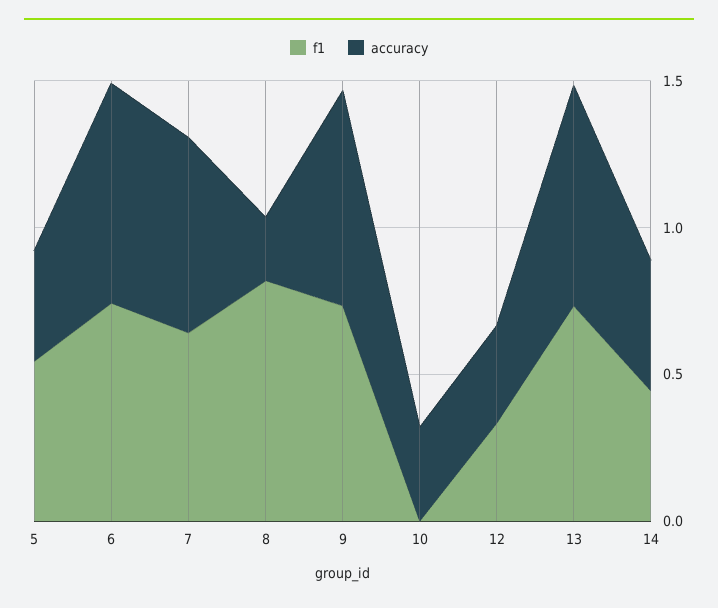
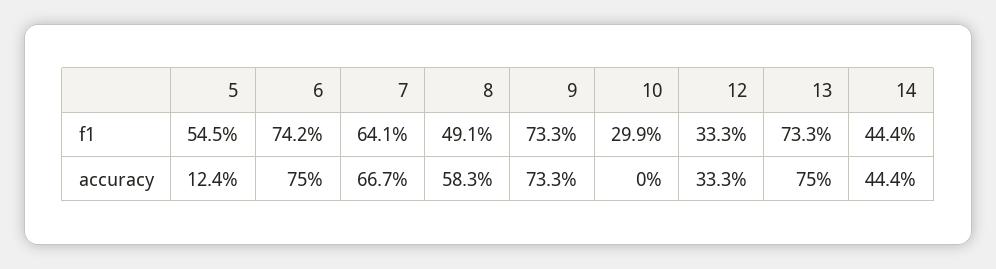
accuracy, 5: 0.4 -> 0.124
f1, 8: 0.8 -> 0.491
accuracy, 8: 0.2 -> 0.583
f1, 10: 0 -> 0.299
accuracy, 10: 0.3 -> 0

